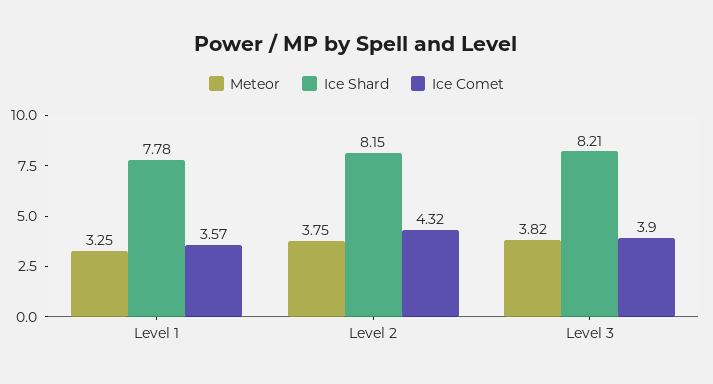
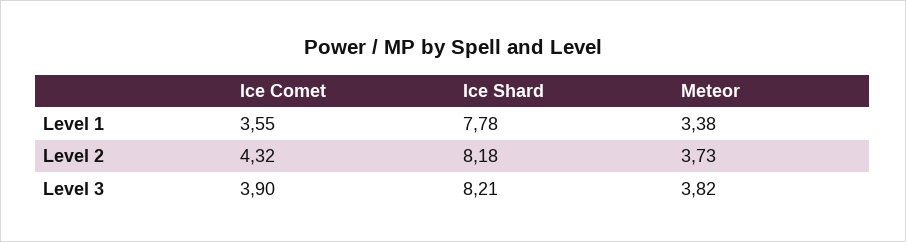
Meteor, Level 1: 3.25 -> 3.38
Ice Comet, Level 1: 3.57 -> 3.55
Meteor, Level 2: 3.75 -> 3.73
Ice Shard, Level 2: 8.15 -> 8.18

